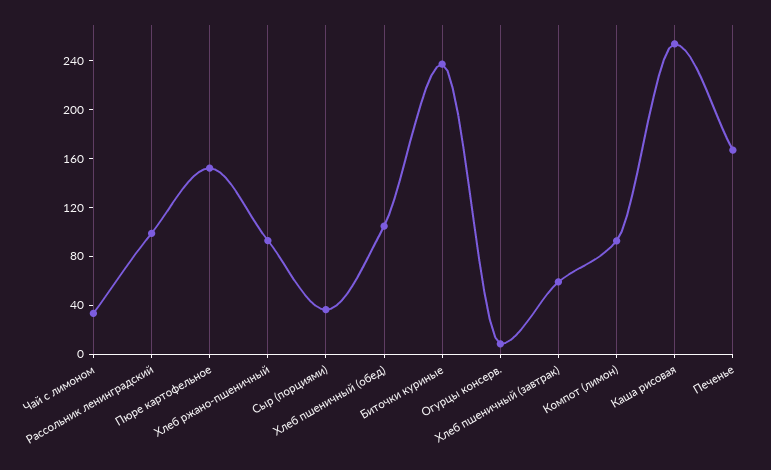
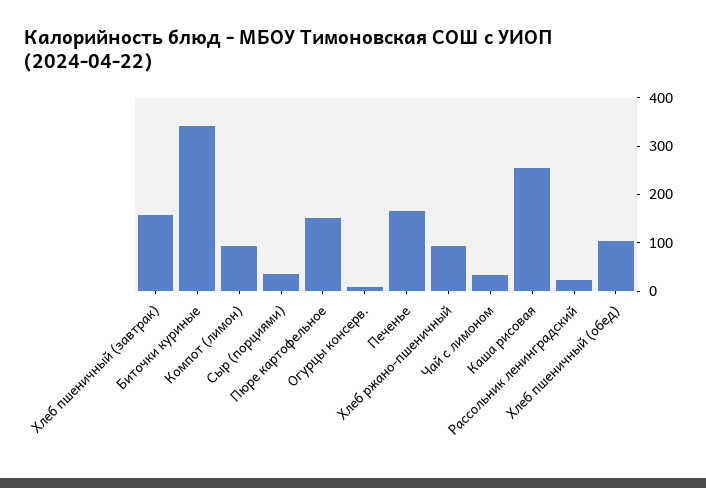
Рассольник ленинградский: 100 -> 20
Биточки куриные: 240 -> 340
Хлеб пшеничный (завтрак): 60 -> 160

